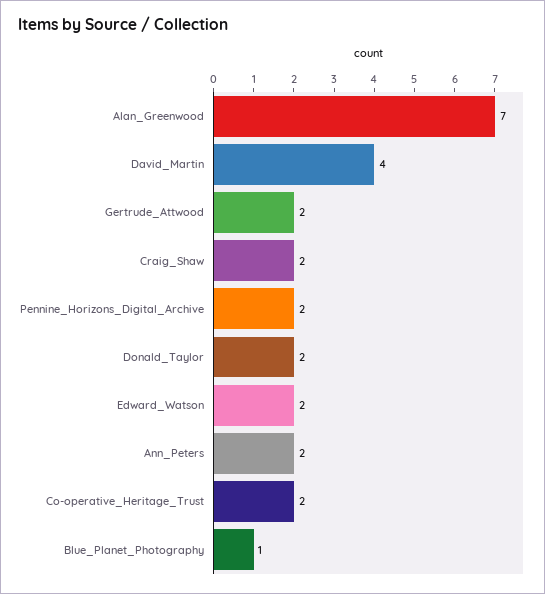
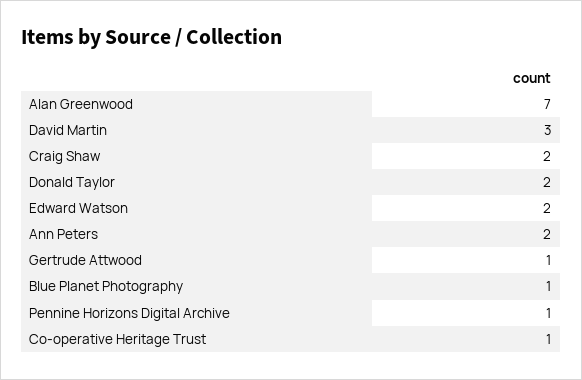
David_Martin: 4 -> 3
Gertrude_Attwood: 2 -> 1
Pennine_Horizons_Digital_Archive: 2 -> 1
Co-operative_Heritage_Trust: 2 -> 1

